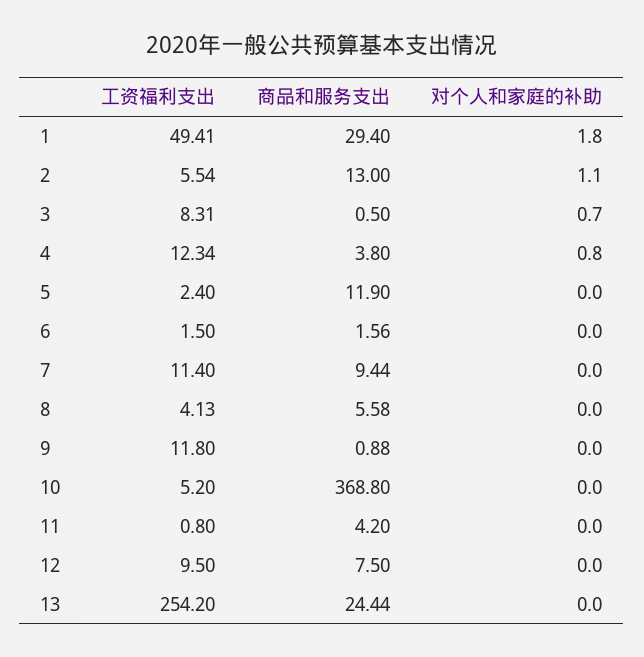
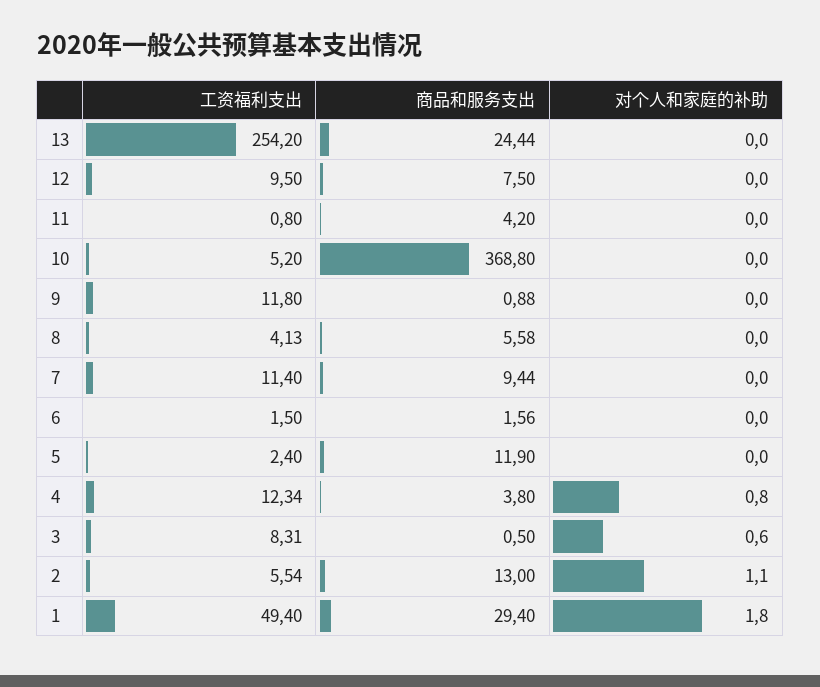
工资福利支出, 1: 49.41 -> 49.4
对个人和家庭的补助, 3: 0.7 -> 0.6

